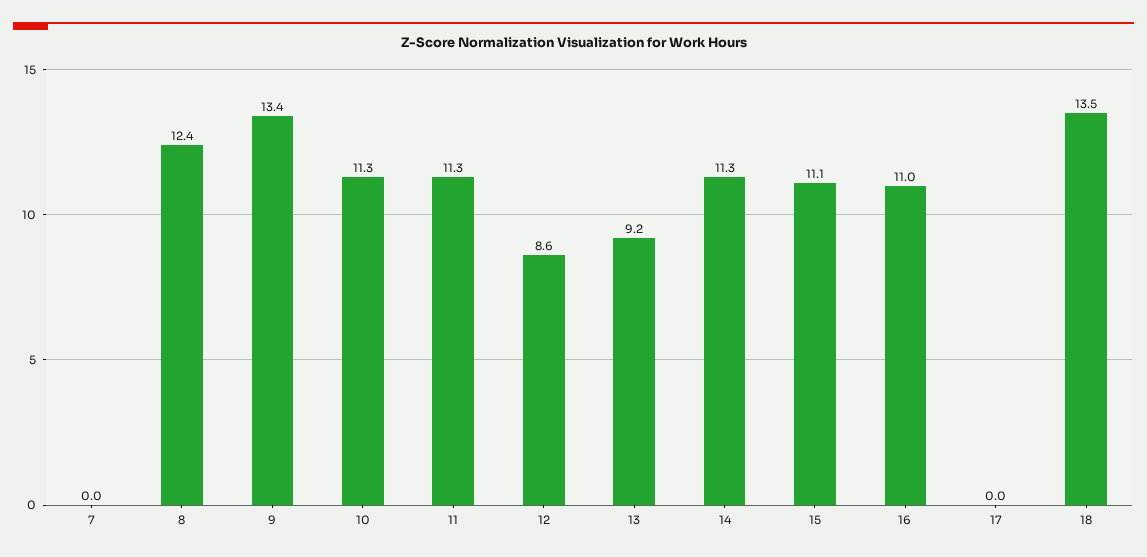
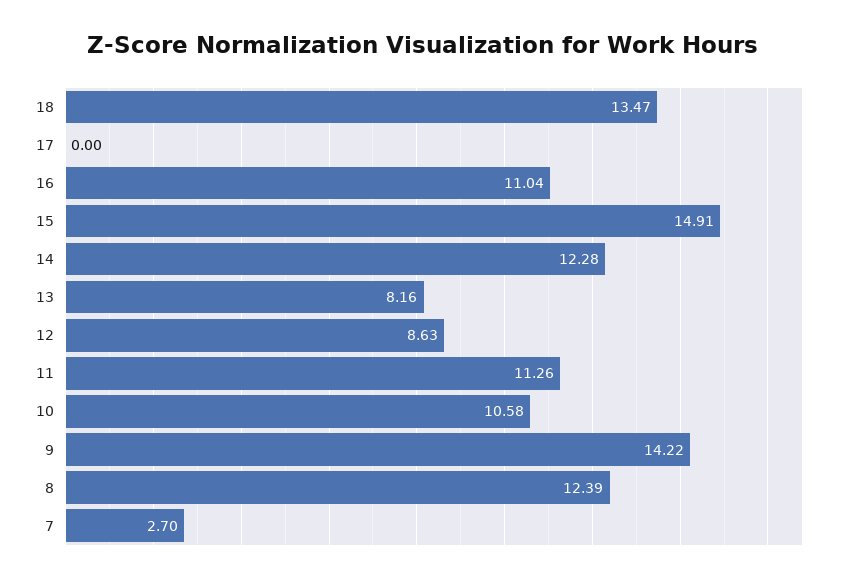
7: 0 -> 2.7
9: 13.4 -> 14.22
10: 11.3 -> 10.58
13: 9.2 -> 8.16
14: 11.3 -> 12.28
15: 11.1 -> 14.91

